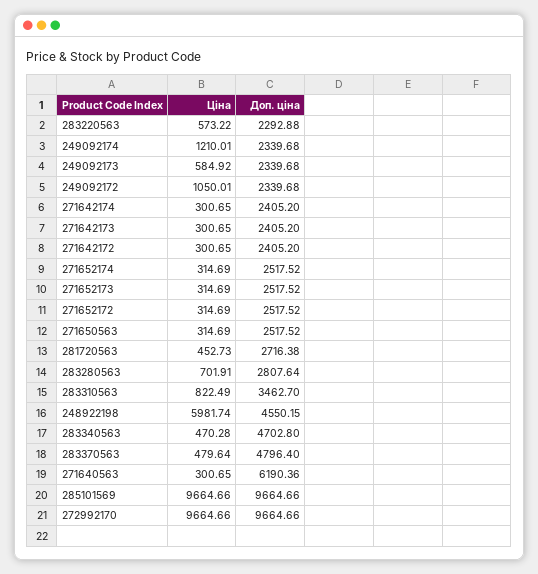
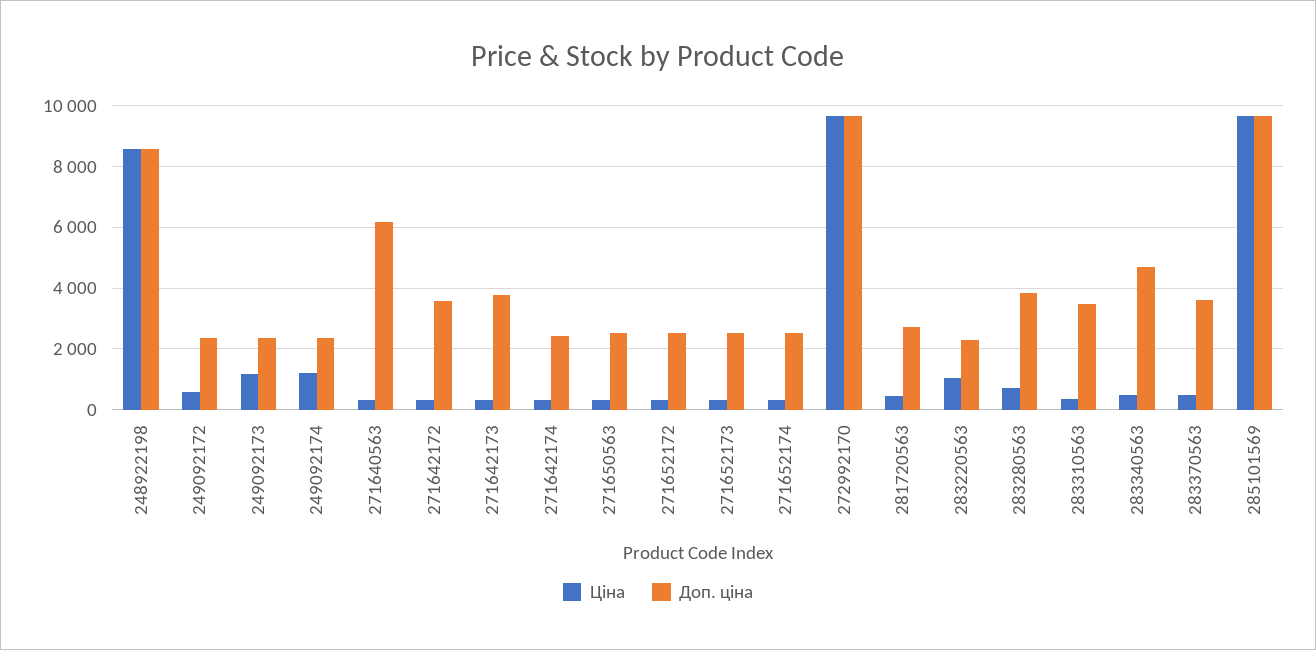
Ціна, 283220563: 573.22 -> 1000
Ціна, 249092173: 584.92 -> 1200
Ціна, 249092172: 1050.01 -> 600
Доп. ціна, 271642173: 2405.2 -> 3800
Доп. ціна, 271642172: 2405.2 -> 3600
Доп. ціна, 283280563: 2807.64 -> 3800
Ціна, 283310563: 822.49 -> 400
Ціна, 248922198: 5981.74 -> 8600
Доп. ціна, 248922198: 4550.15 -> 8600
Доп. ціна, 283370563: 4796.4 -> 3600

